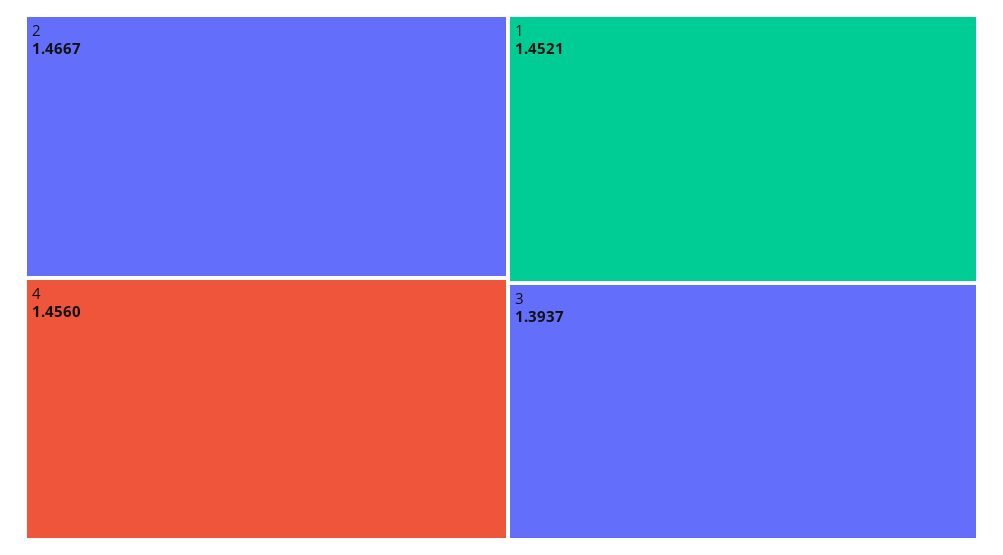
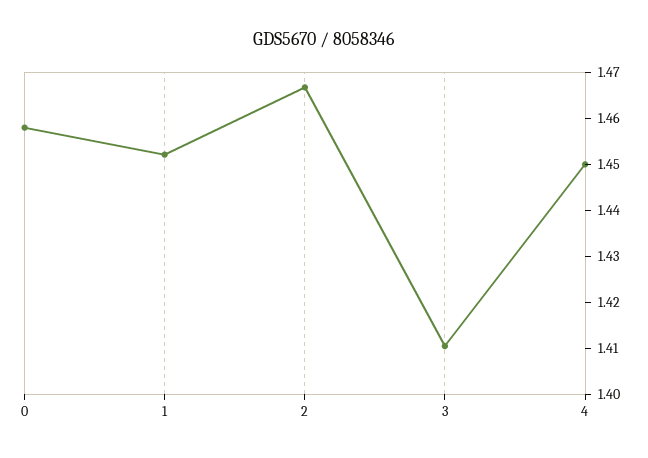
4: 1.456 -> 1.45
3: 1.3937 -> 1.41
0: none -> 1.458

